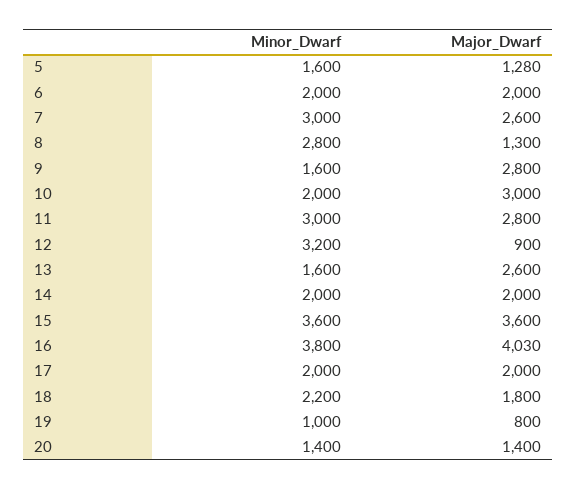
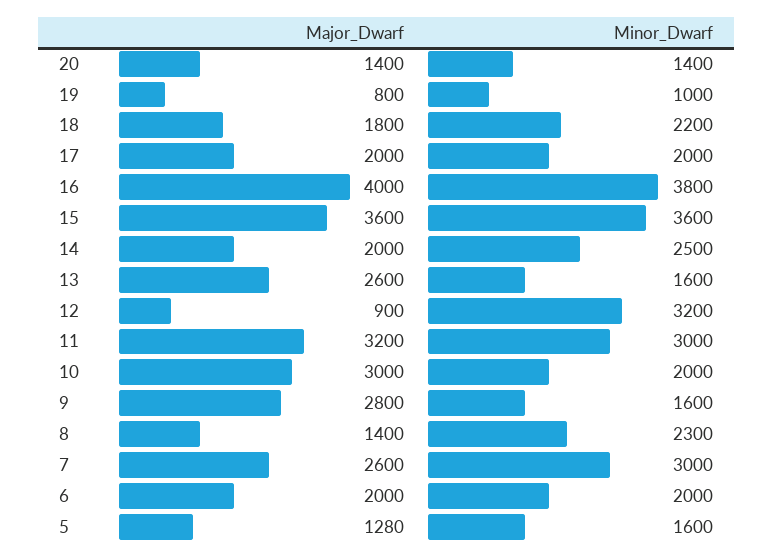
Minor_Dwarf, 8: 2800 -> 2300
Major_Dwarf, 8: 1300 -> 1400
Major_Dwarf, 11: 2800 -> 3200
Minor_Dwarf, 14: 2000 -> 2500
Major_Dwarf, 16: 4030 -> 4000

